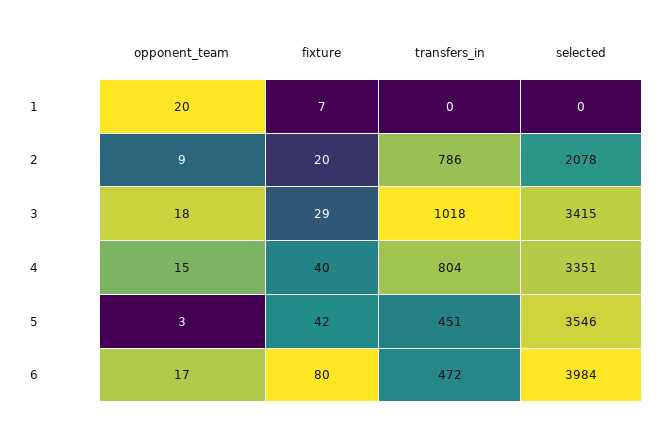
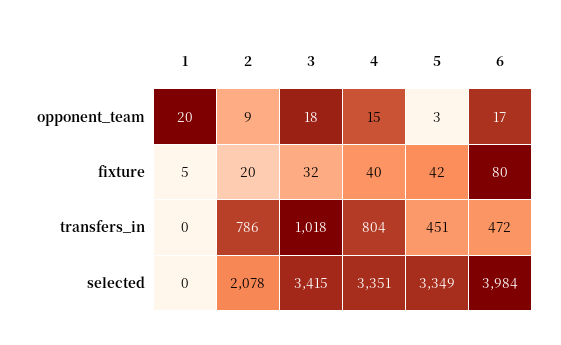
fixture, 1: 7 -> 5
fixture, 3: 29 -> 32
selected, 5: 3546 -> 3349

